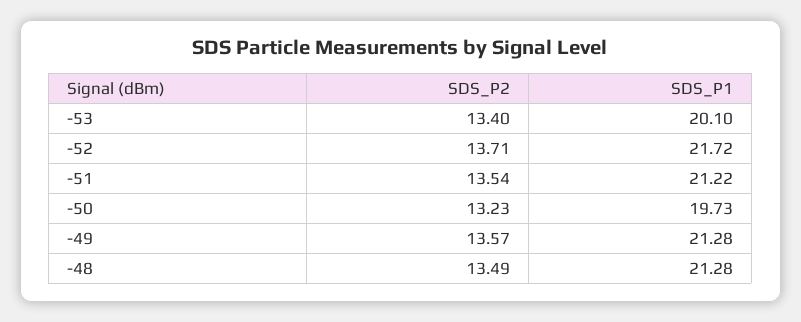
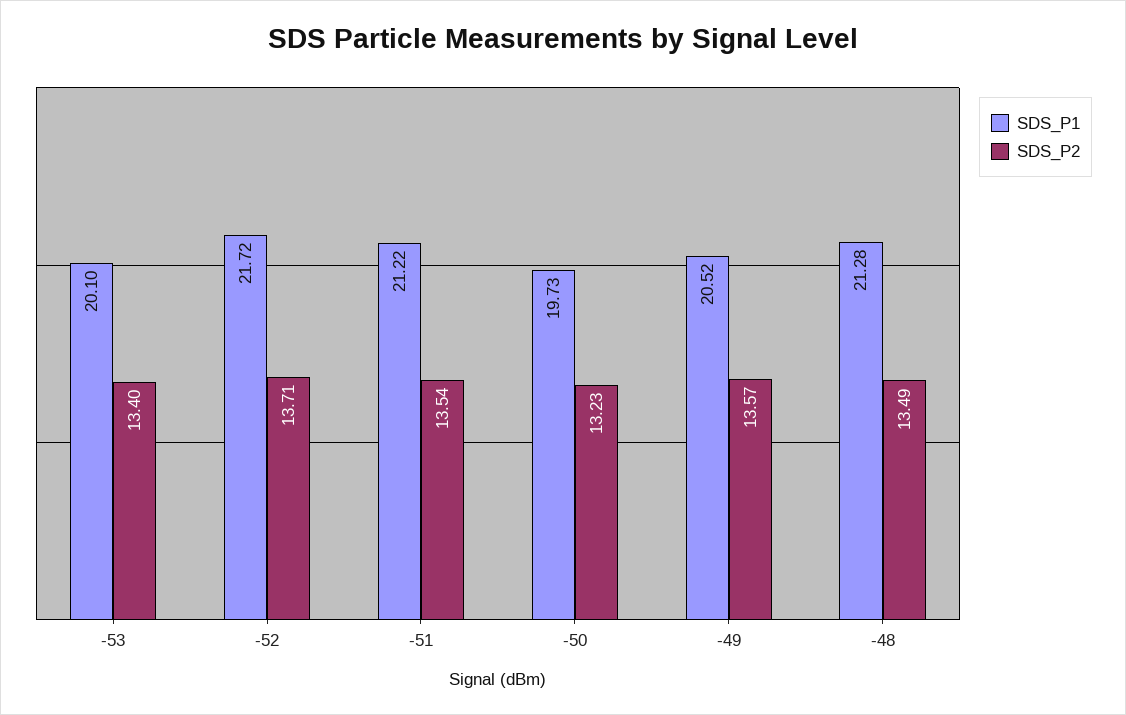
SDS_P1, -49: 21.28 -> 20.52

